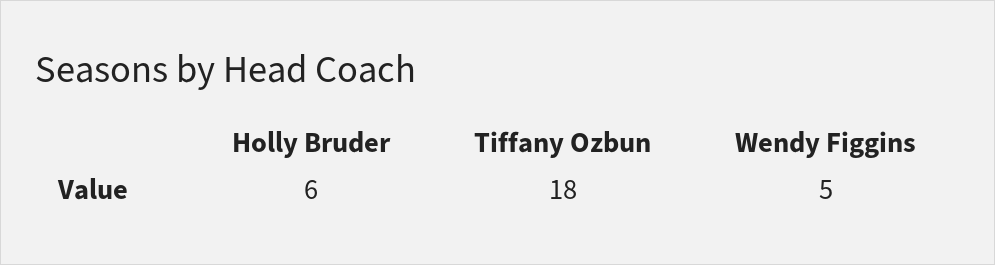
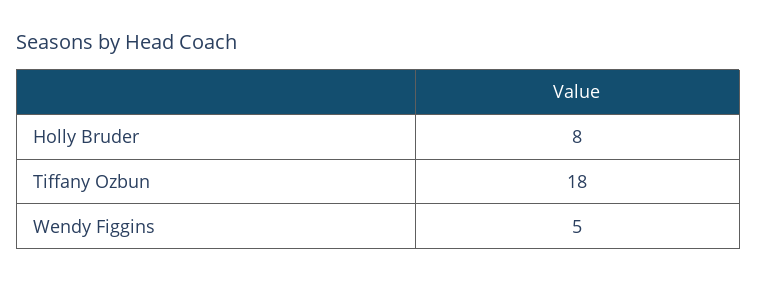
Holly Bruder: 6 -> 8

